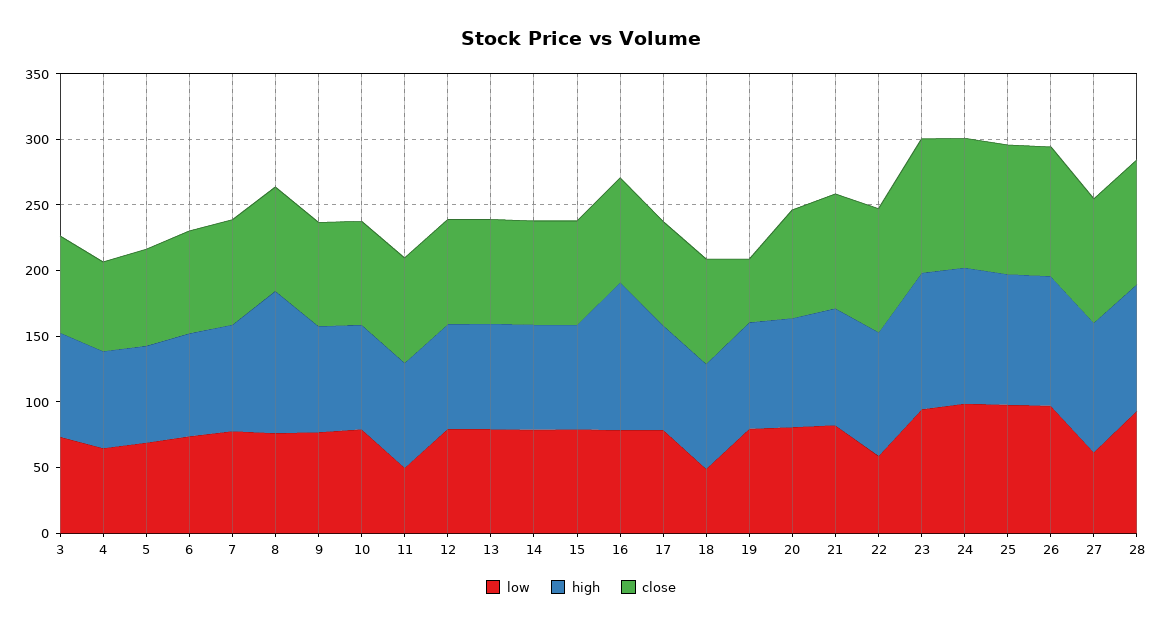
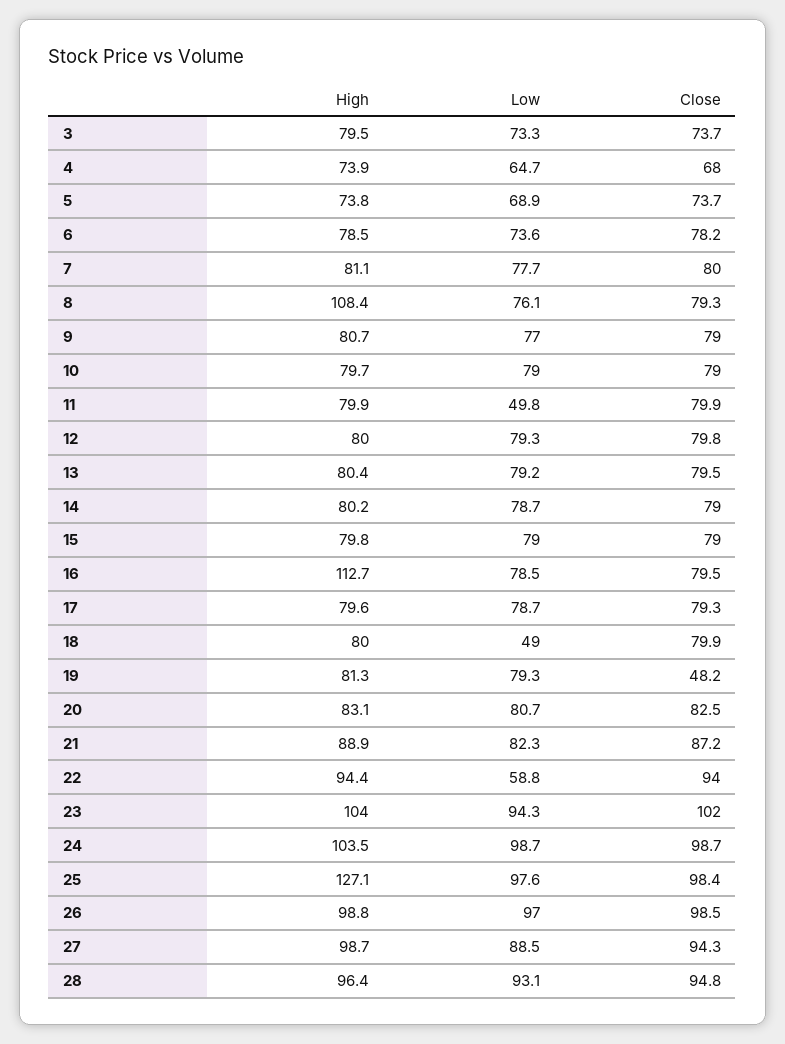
high, 25: 100 -> 127.1
low, 27: 60 -> 88.5

